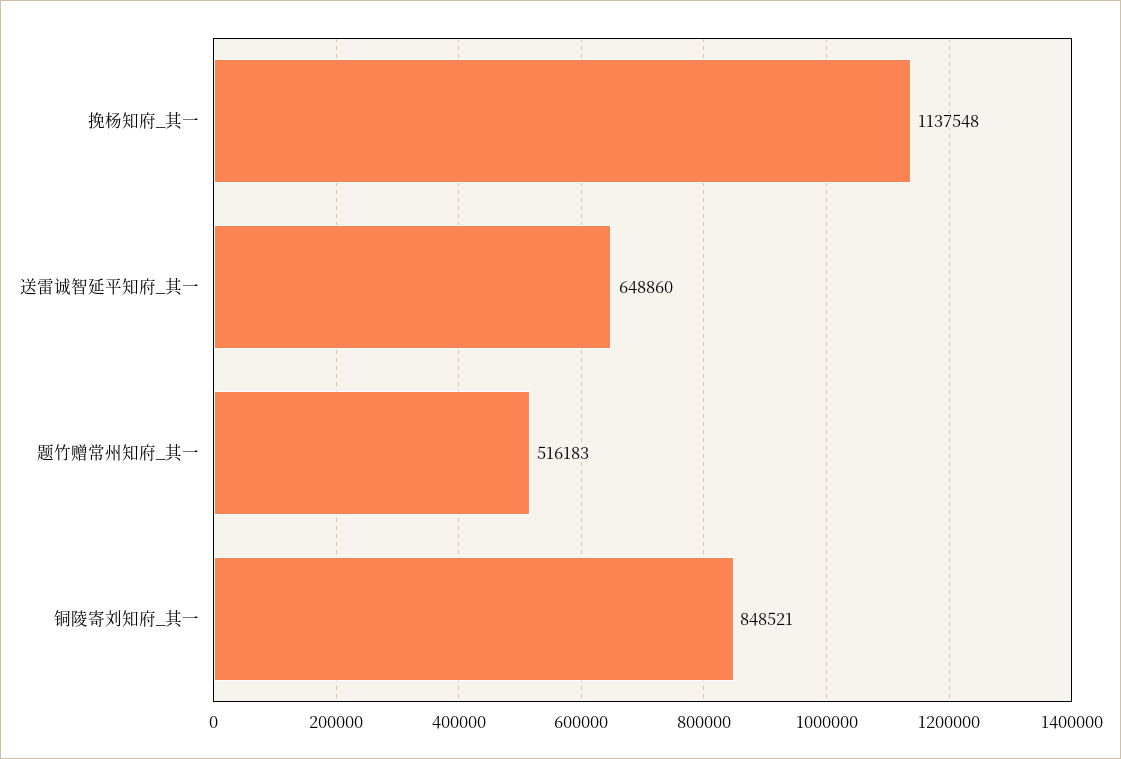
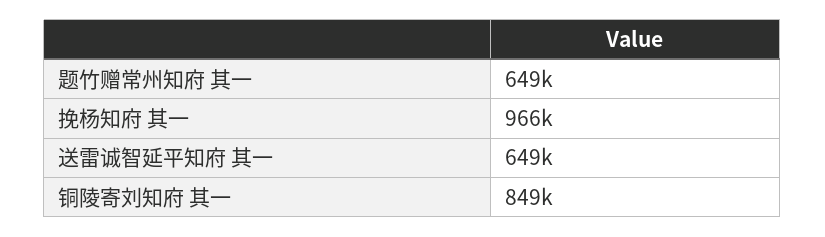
挽杨知府_其一: 1137548 -> 966000
题竹赠常州知府_其一: 516183 -> 649000

